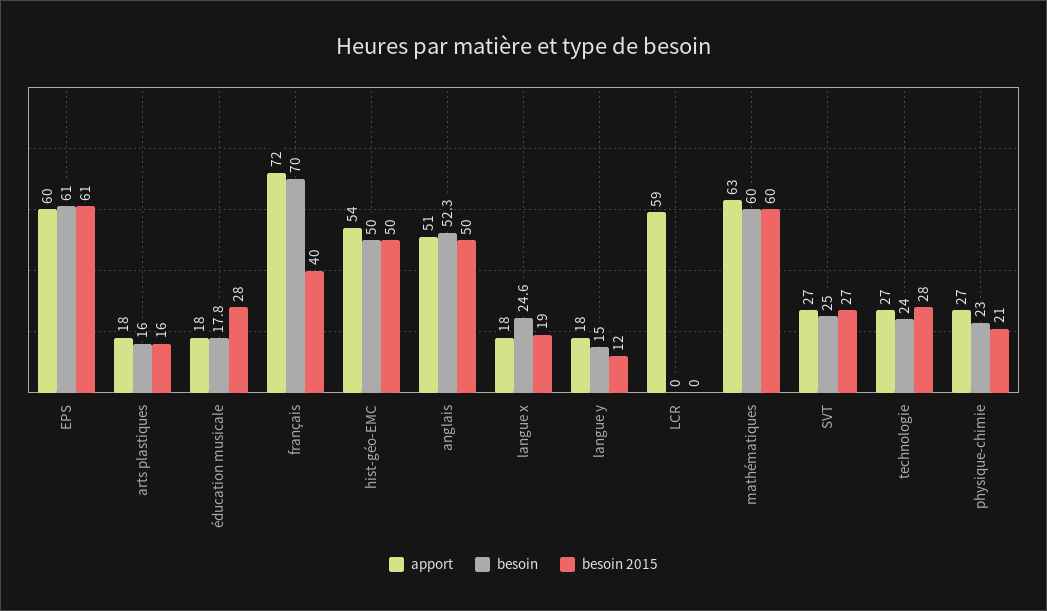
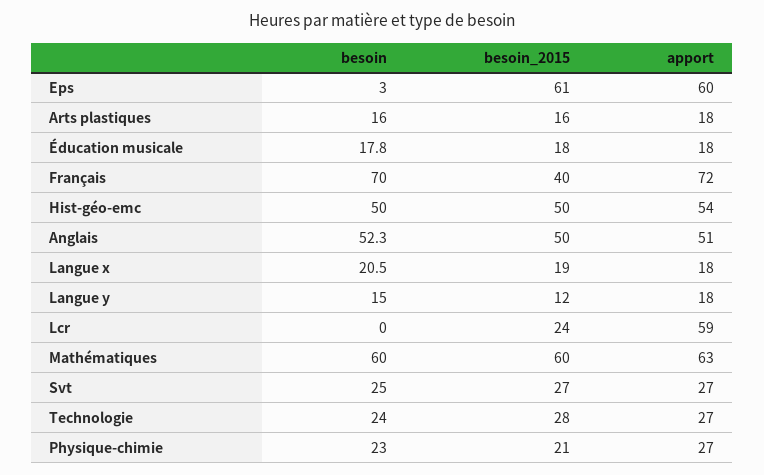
besoin, EPS: 61 -> 3
besoin 2015, éducation musicale: 28 -> 18
besoin, langue x: 24.6 -> 20.5
besoin 2015, LCR: 0 -> 24

